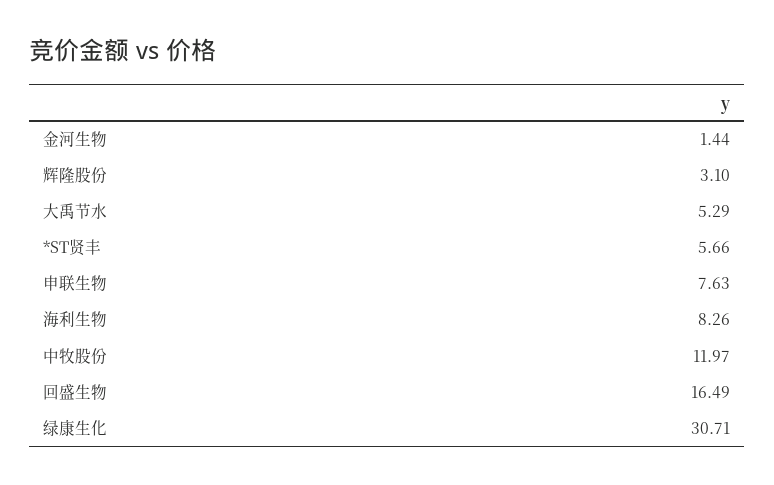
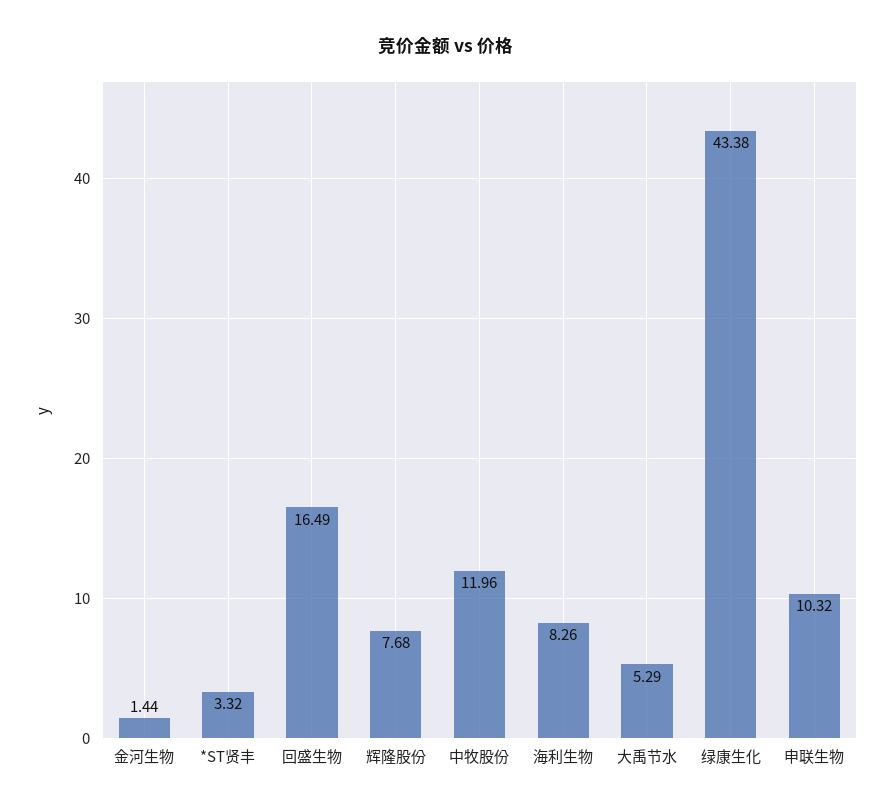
辉隆股份: 3.1 -> 7.68
*ST贤丰: 5.66 -> 3.32
申联生物: 7.63 -> 10.32
中牧股份: 11.97 -> 11.96
绿康生化: 30.71 -> 43.38

